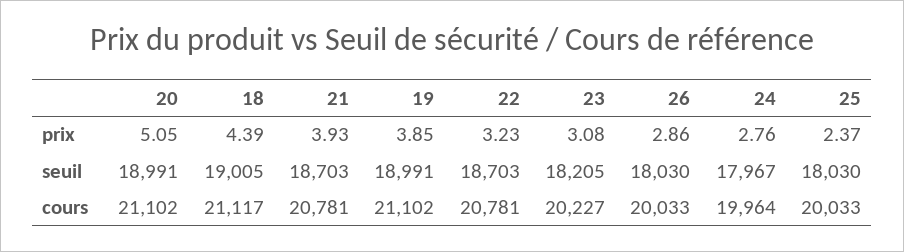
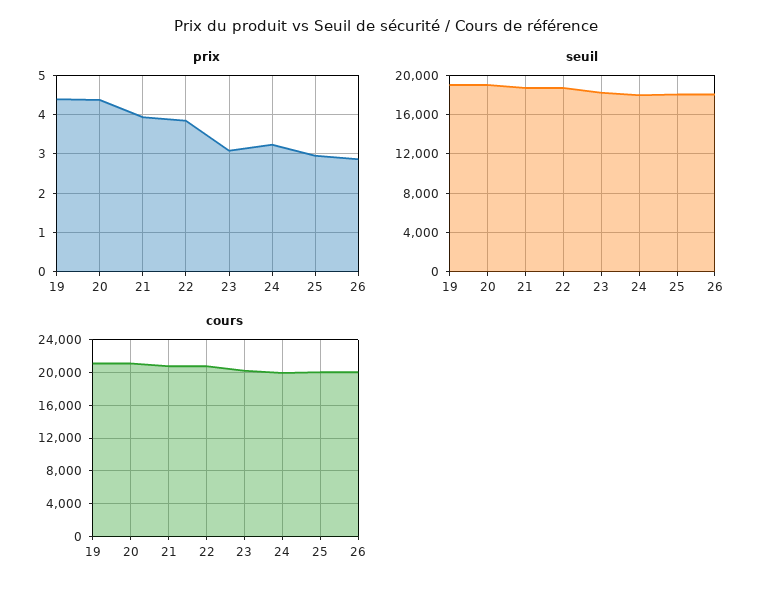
prix, 20: 5.05 -> 4.4
prix, 18: 4.39 -> none
prix, 19: 3.85 -> 4.4
prix, 22: 3.23 -> 3.8
prix, 24: 2.76 -> 3.2
prix, 25: 2.37 -> 3
seuil, 18: 19005 -> none
cours, 18: 21117 -> none

